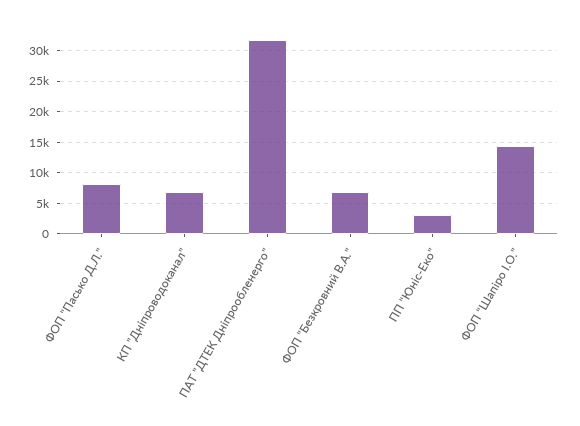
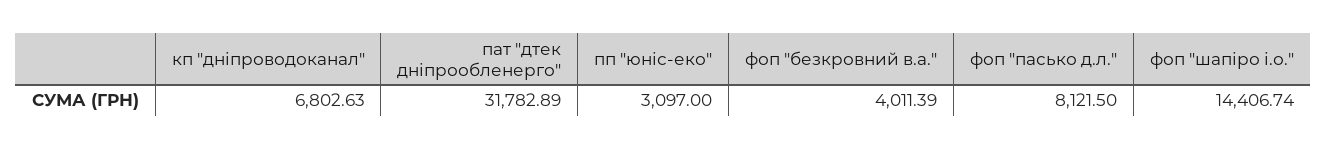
ФОП "Безкровний В.А.": 7000 -> 4011.39

